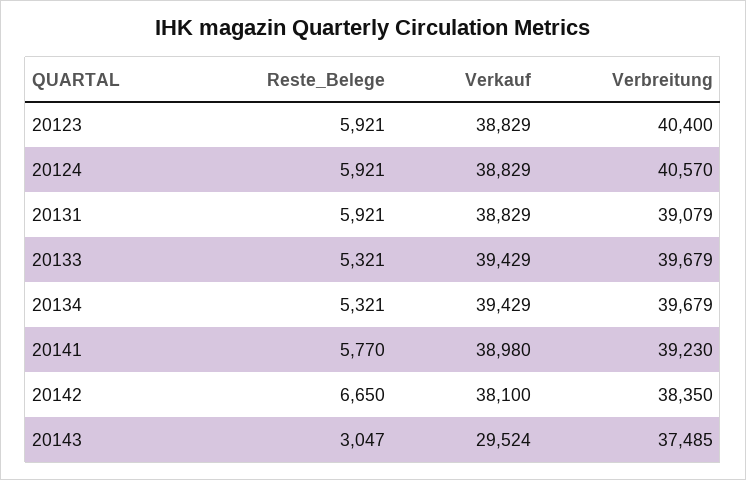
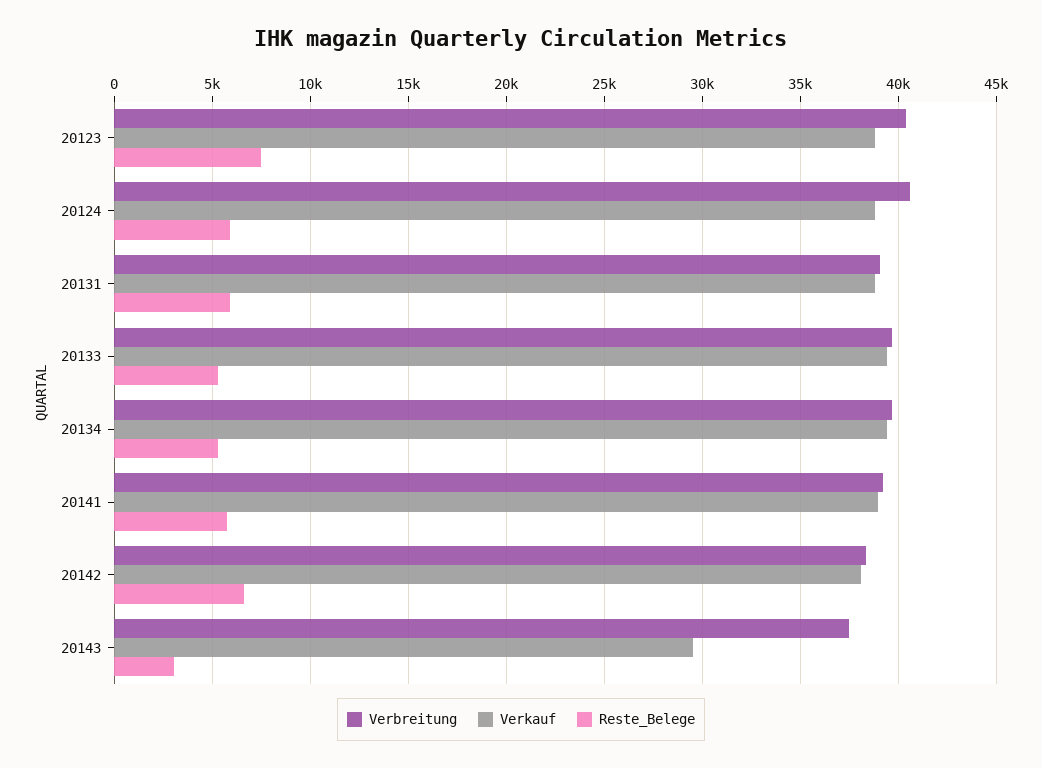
Reste_Belege, 20123: 5921 -> 7500

